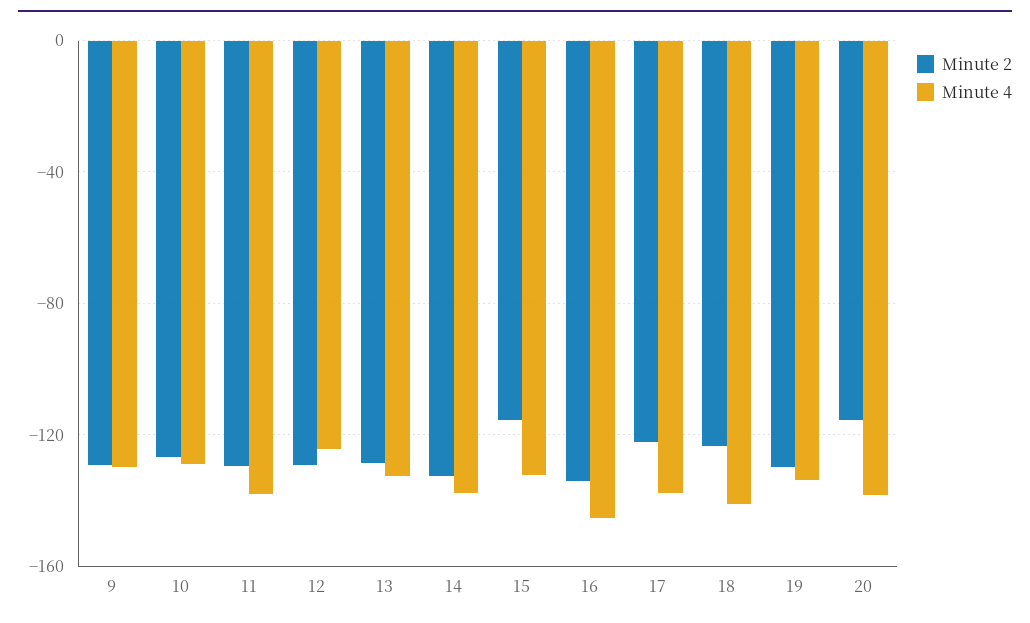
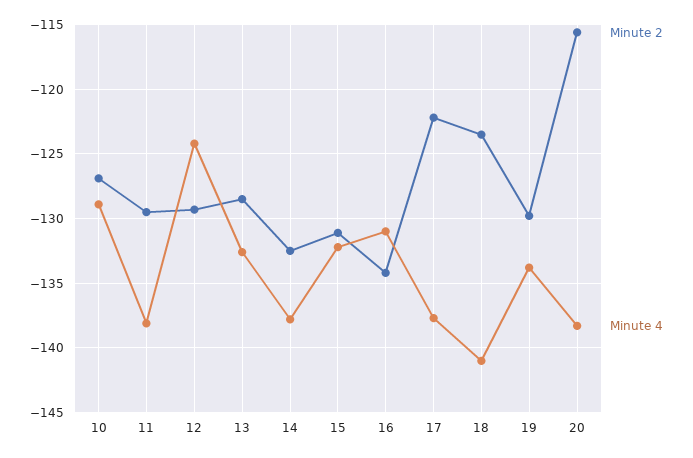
Minute 2, 9: -130 -> none
Minute 4, 9: -130 -> none
Minute 2, 15: -115 -> -131
Minute 4, 16: -145 -> -131

